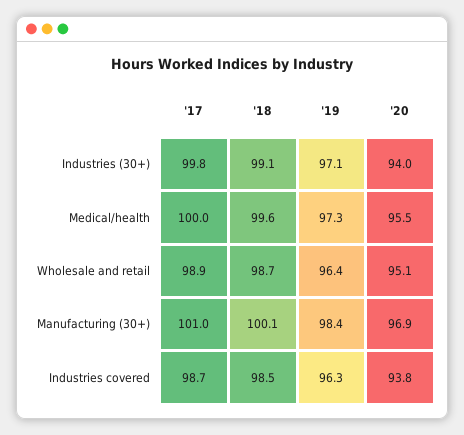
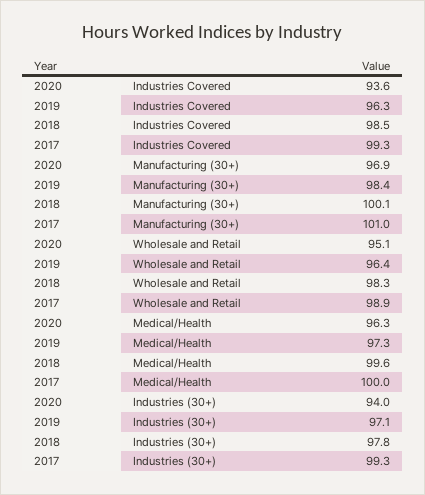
'17, Industries (30+): 99.8 -> 99.3
'18, Industries (30+): 99.1 -> 97.8
'20, Medical/health: 95.5 -> 96.3
'18, Wholesale and retail: 98.7 -> 98.3
'17, Industries covered: 98.7 -> 99.3
'20, Industries covered: 93.8 -> 93.6

